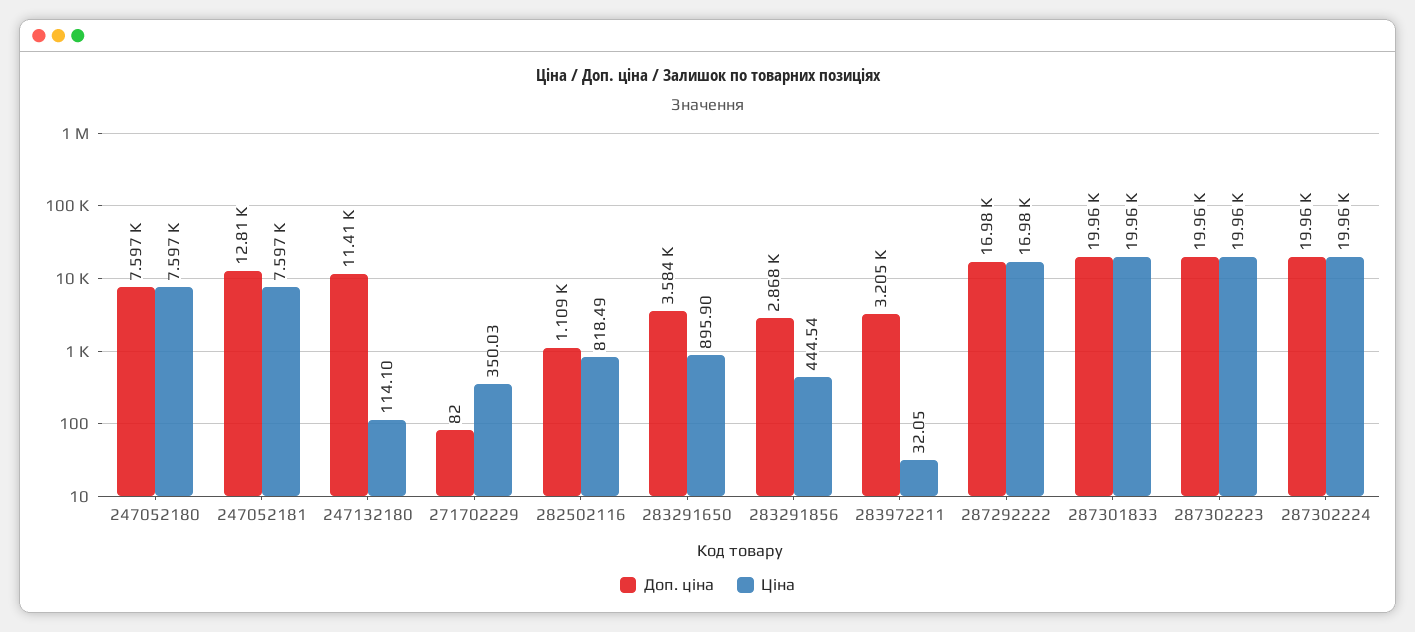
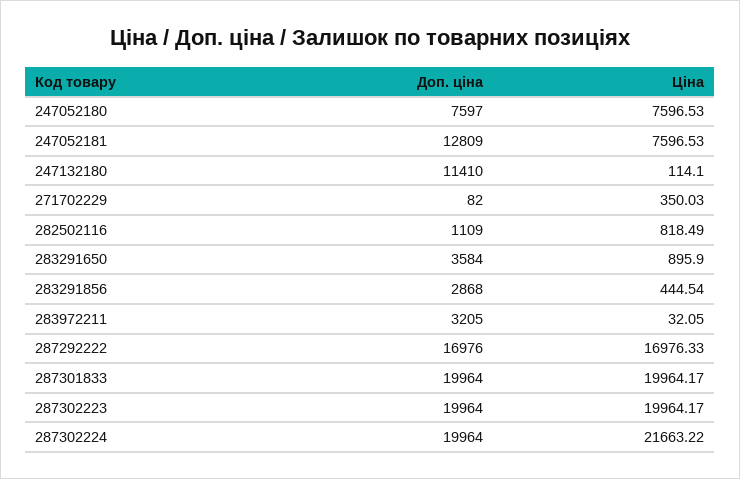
Ціна, 287302224: 19960 -> 21663.22

